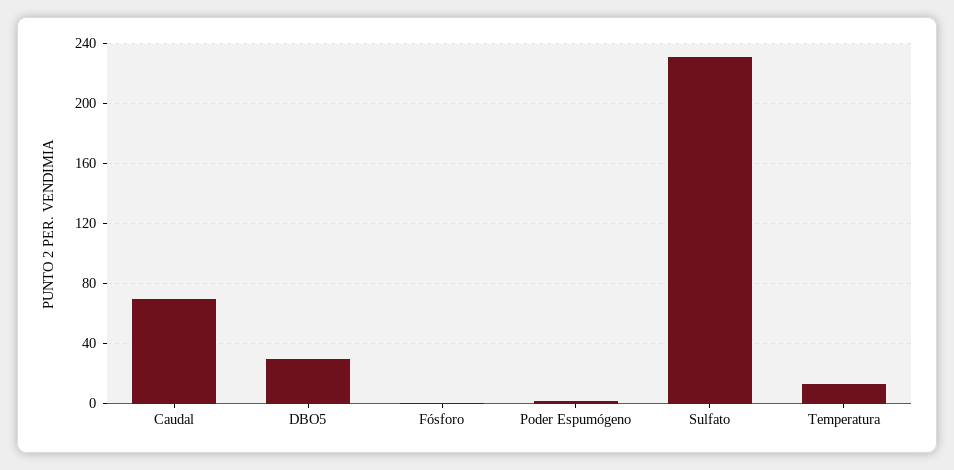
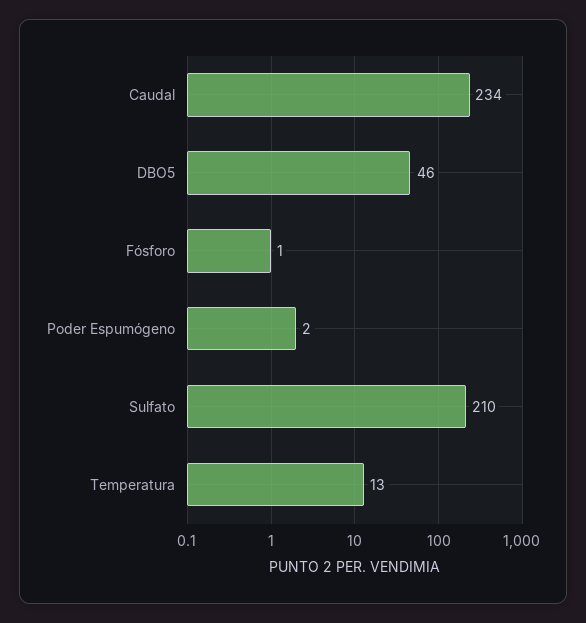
Caudal: 70 -> 234
DBO5: 30 -> 46
Sulfato: 230 -> 210

